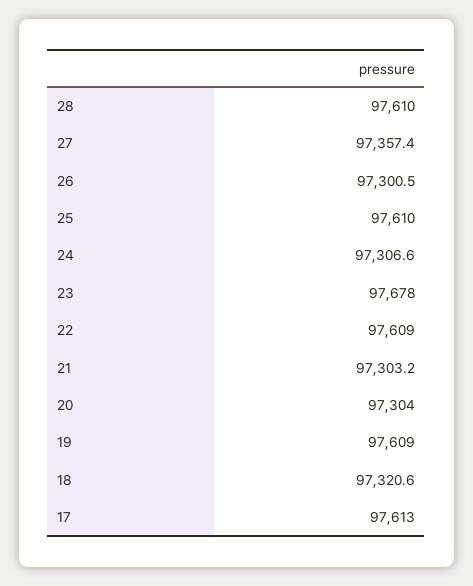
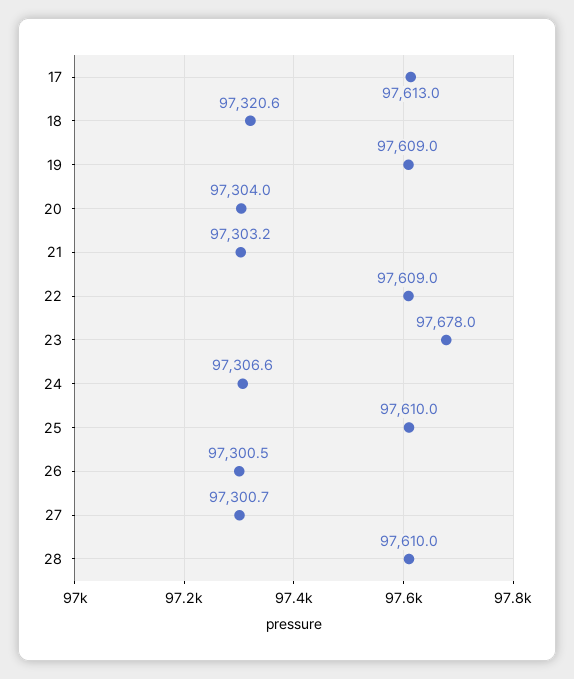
27: 97357.4 -> 97300.7

